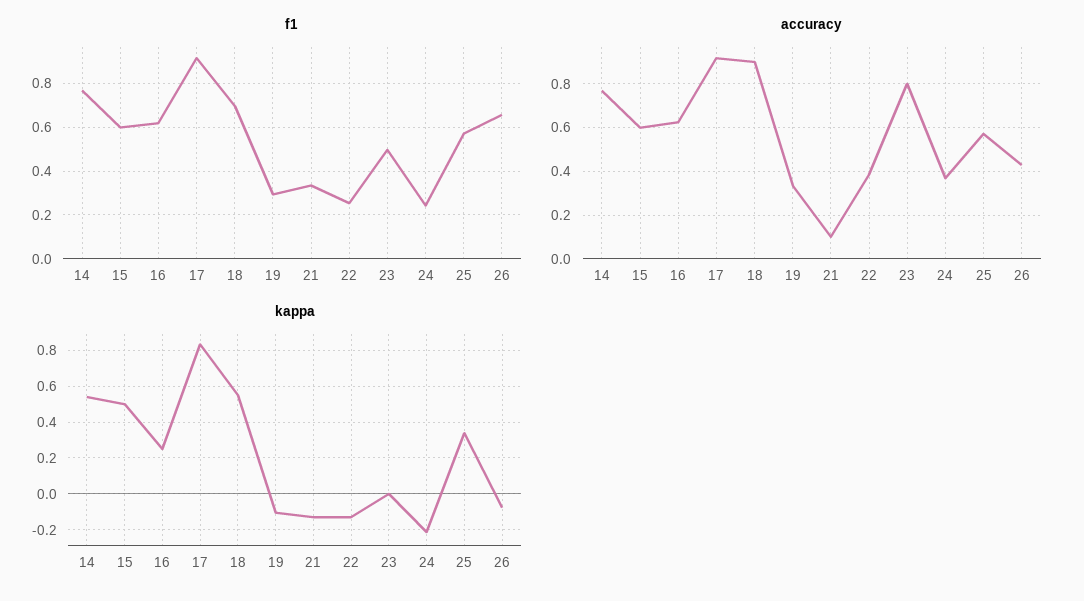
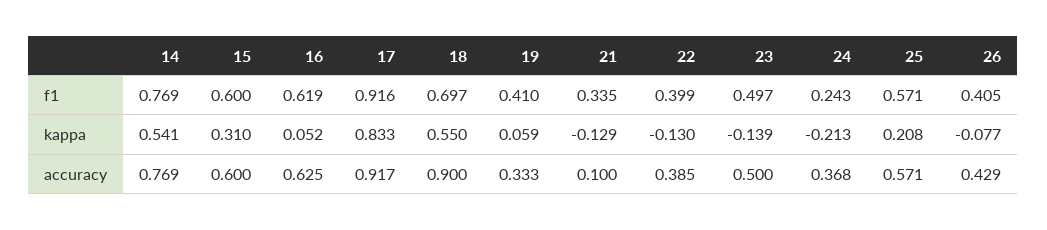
f1, 19: 0.3 -> 0.41
f1, 22: 0.25 -> 0.399
f1, 26: 0.65 -> 0.405
accuracy, 23: 0.8 -> 0.5
kappa, 15: 0.5 -> 0.31
kappa, 16: 0.25 -> 0.052
kappa, 19: -0.1 -> 0.059
kappa, 23: 0 -> -0.139
kappa, 25: 0.35 -> 0.208

